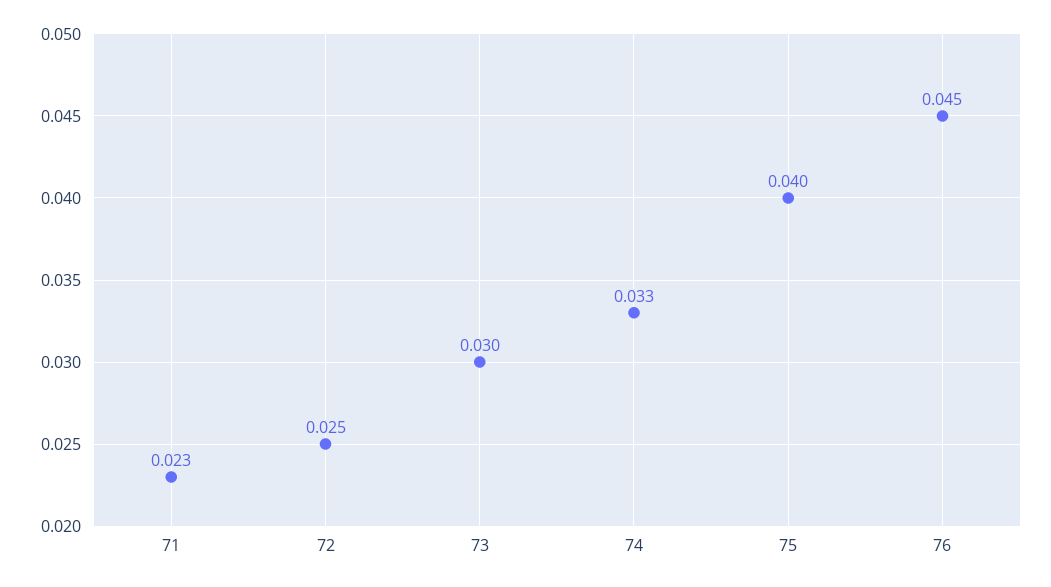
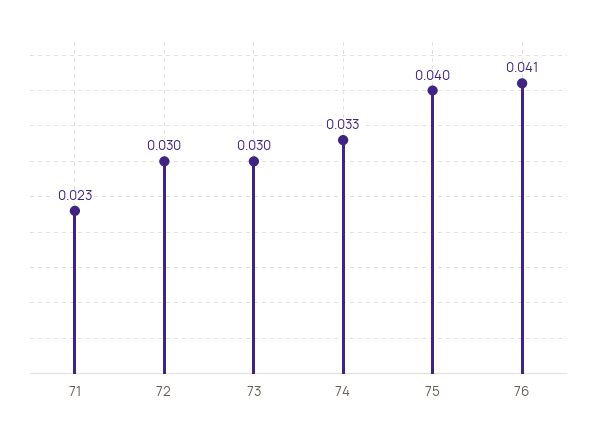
72: 0.025 -> 0.03
76: 0.045 -> 0.041

